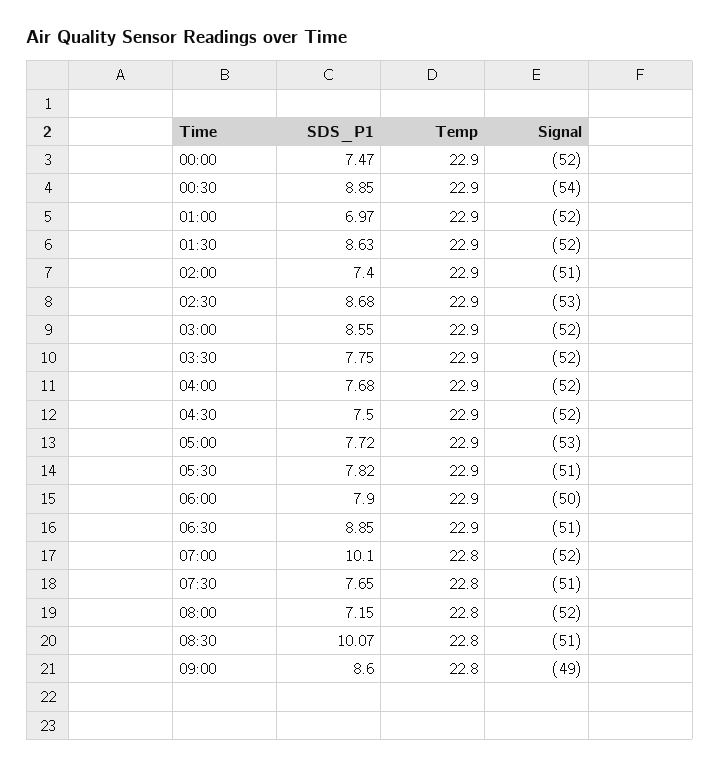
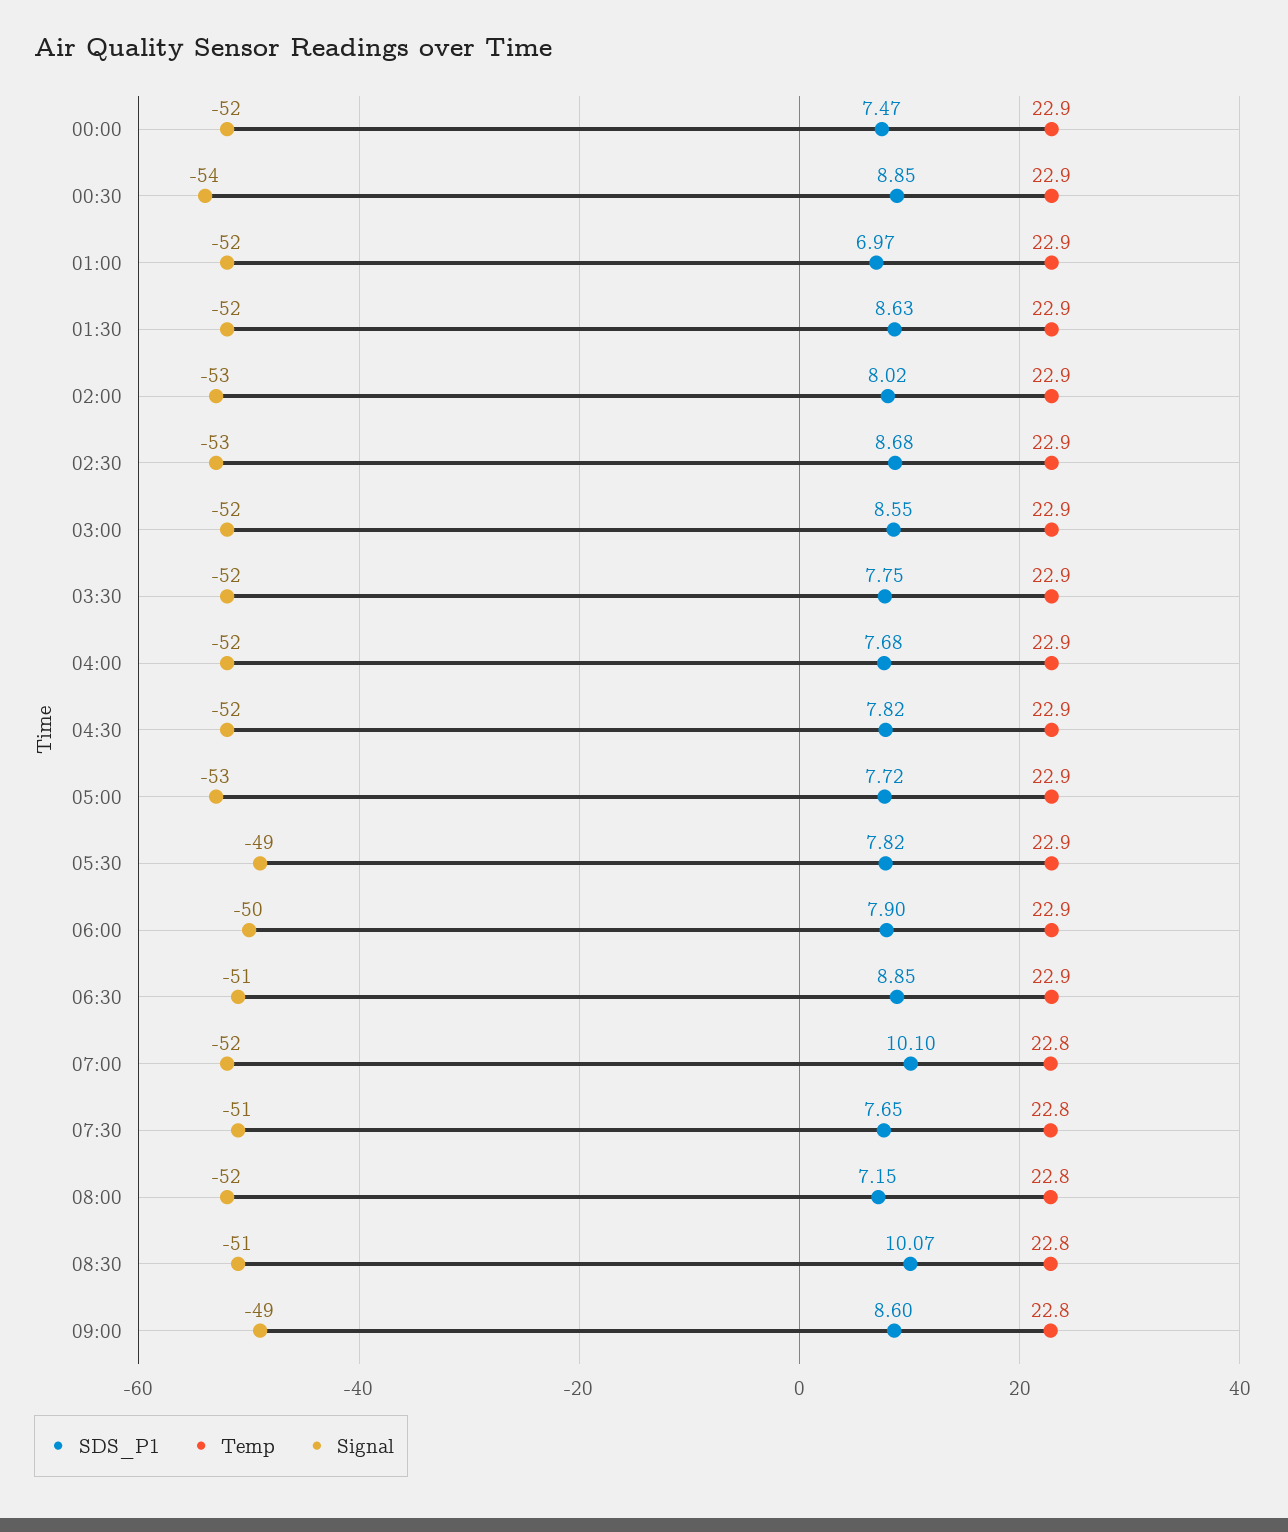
SDS_P1, 02:00: 7.4 -> 8.02
Signal, 02:00: -51 -> -53
SDS_P1, 04:30: 7.5 -> 7.82
Signal, 05:30: -51 -> -49

